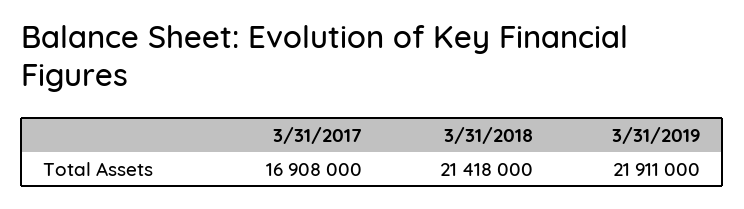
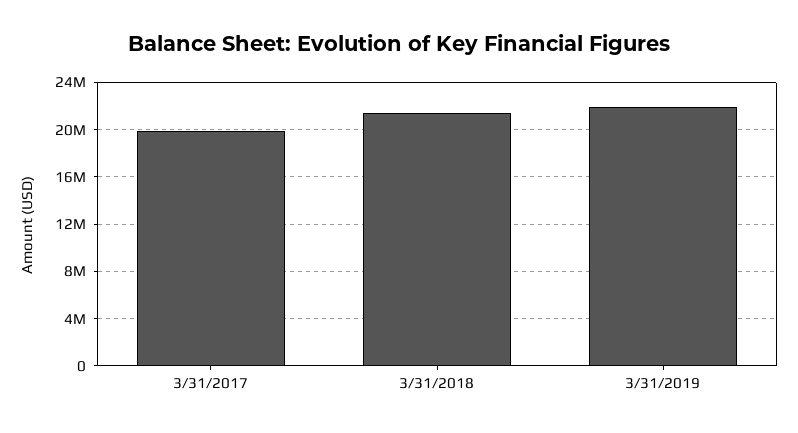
3/31/2017: 16908000 -> 20000000

